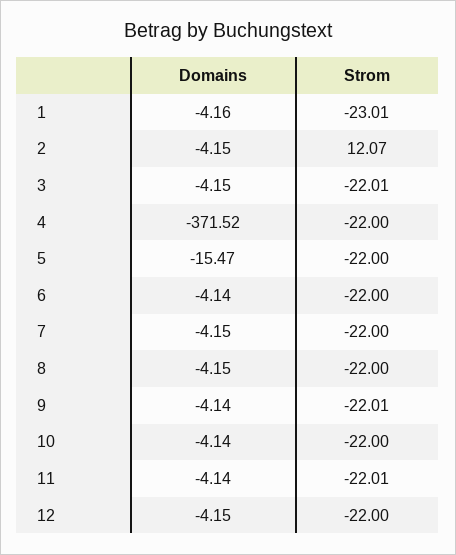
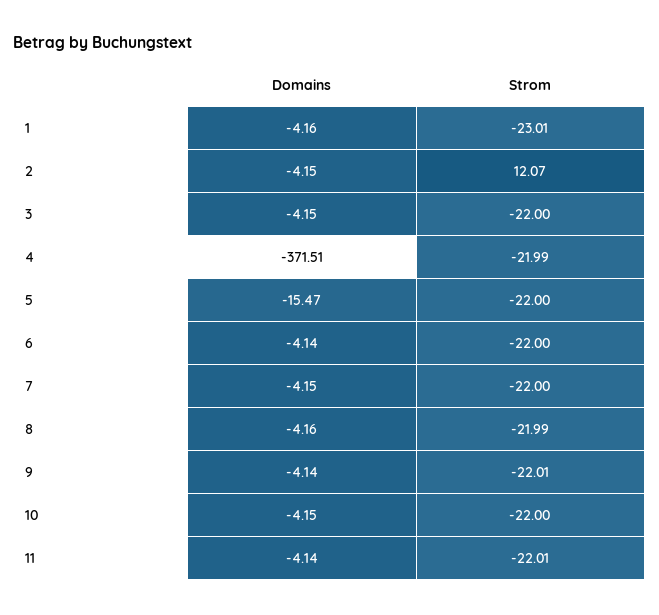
Strom, 3: -22.01 -> -22
Domains, 4: -371.52 -> -371.51
Strom, 4: -22 -> -21.99
Domains, 8: -4.15 -> -4.16
Strom, 8: -22 -> -21.99
Domains, 10: -4.14 -> -4.15
Domains, 12: -4.15 -> none
Strom, 12: -22 -> none

